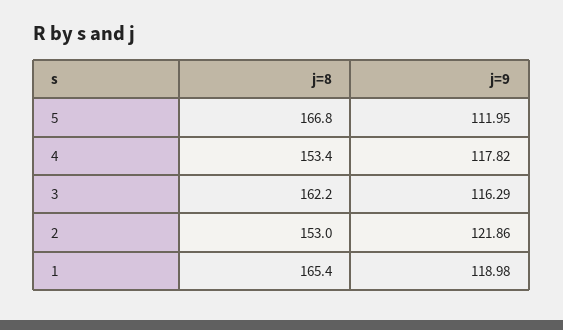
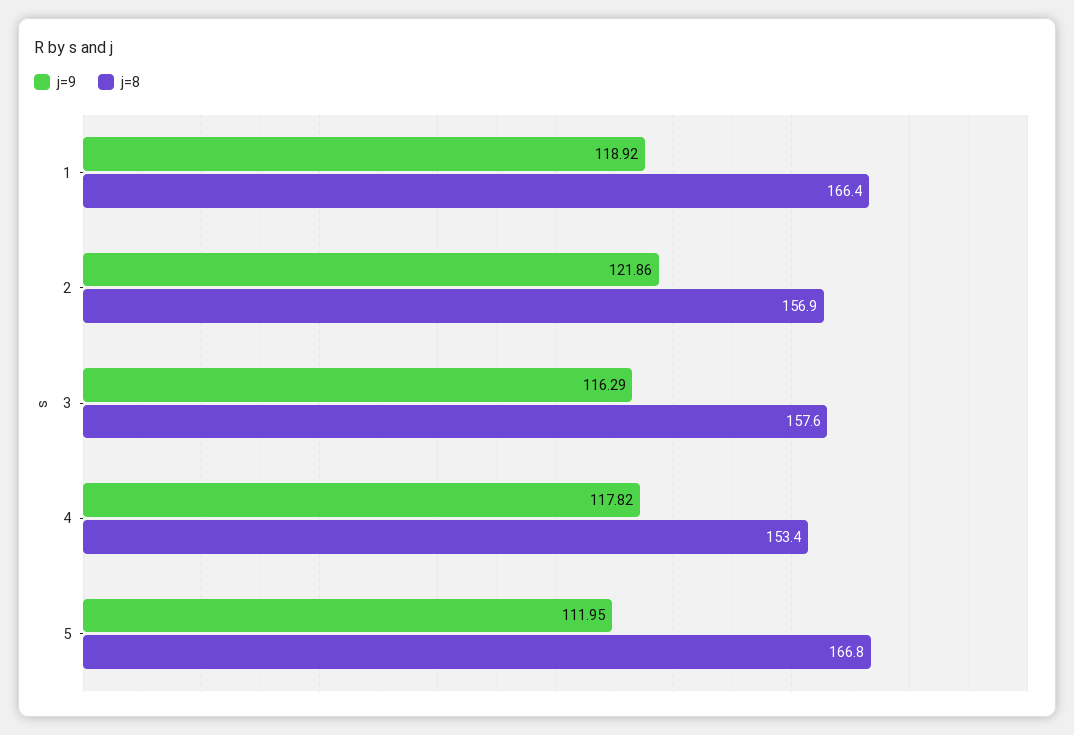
j=8, 3: 162.2 -> 157.6
j=8, 2: 153 -> 156.9
j=8, 1: 165.4 -> 166.4
j=9, 1: 118.98 -> 118.92

